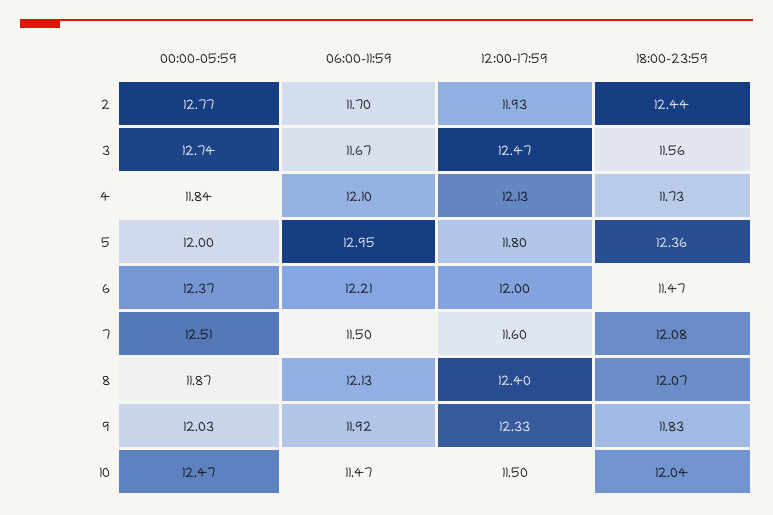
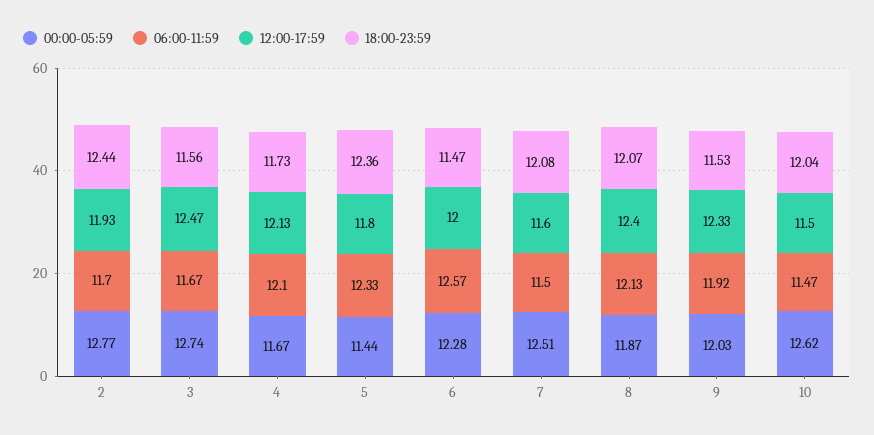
00:00-05:59, 4: 11.84 -> 11.67
00:00-05:59, 5: 12 -> 11.44
06:00-11:59, 5: 12.95 -> 12.33
00:00-05:59, 6: 12.37 -> 12.28
06:00-11:59, 6: 12.21 -> 12.57
18:00-23:59, 9: 11.83 -> 11.53
00:00-05:59, 10: 12.47 -> 12.62

